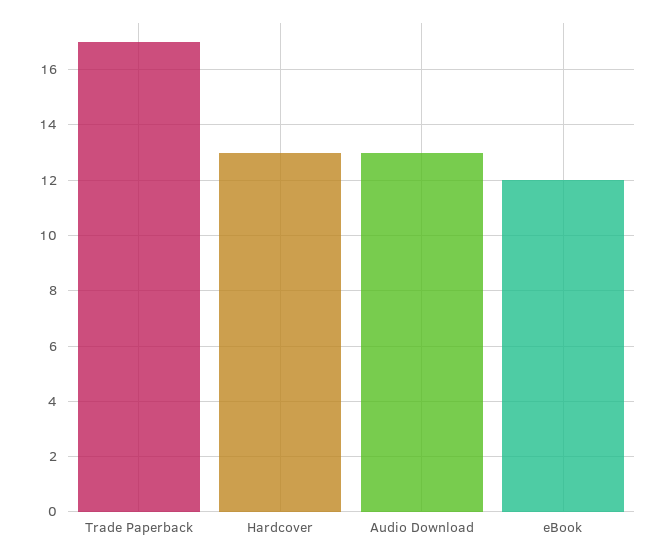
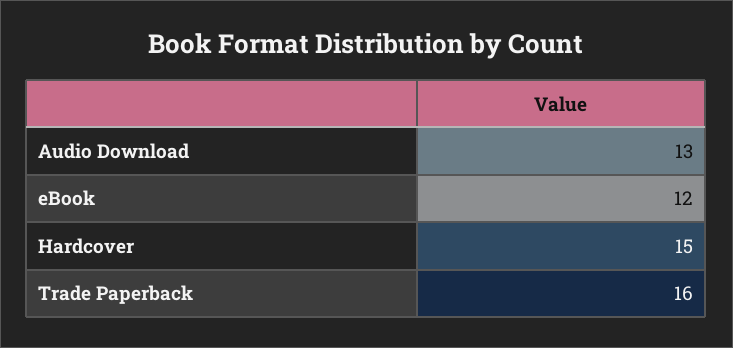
Trade Paperback: 17 -> 16
Hardcover: 13 -> 15

